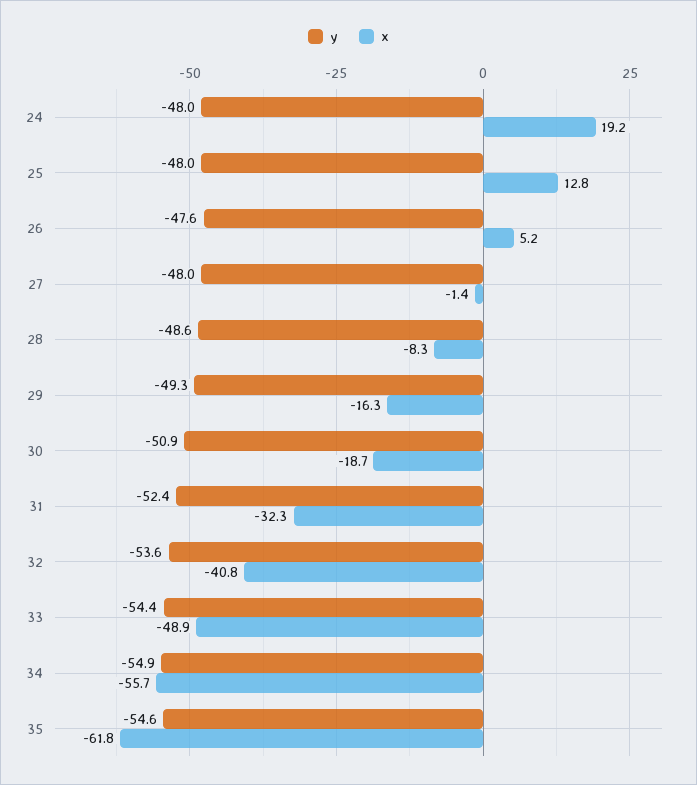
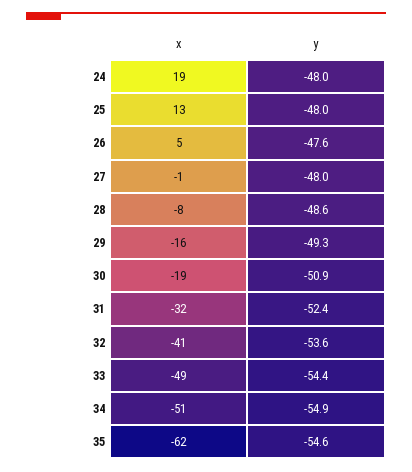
x, 34: -55.7 -> -51

